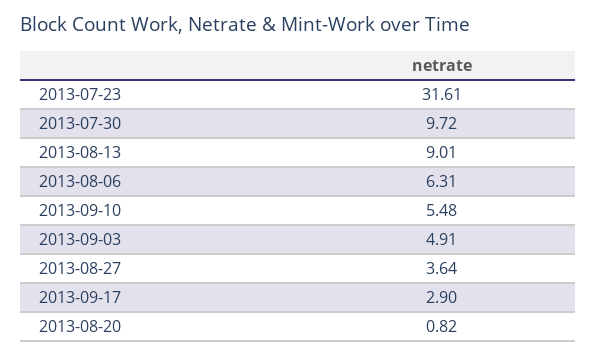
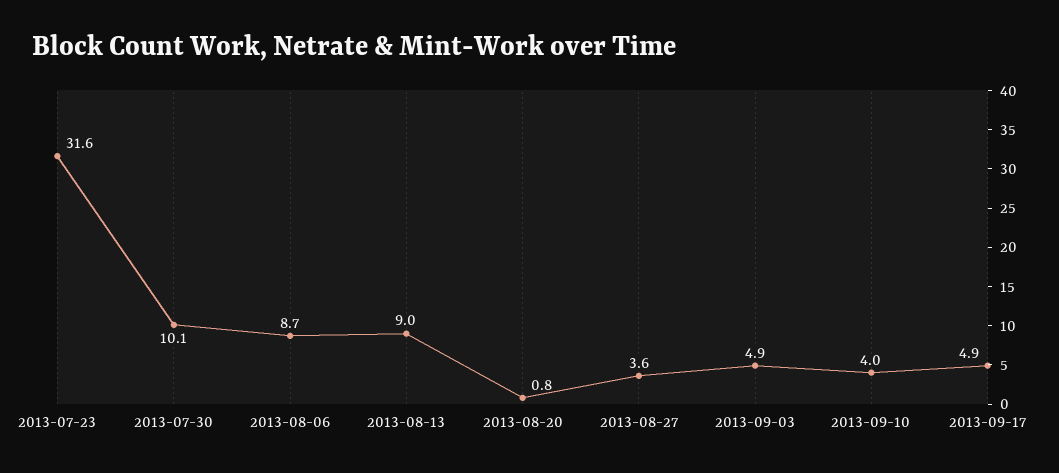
2013-07-30: 9.72 -> 10.1
2013-08-06: 6.31 -> 8.7
2013-09-10: 5.48 -> 4
2013-09-17: 2.9 -> 4.9

